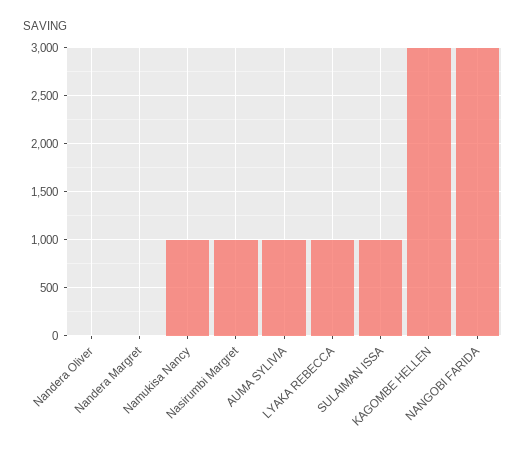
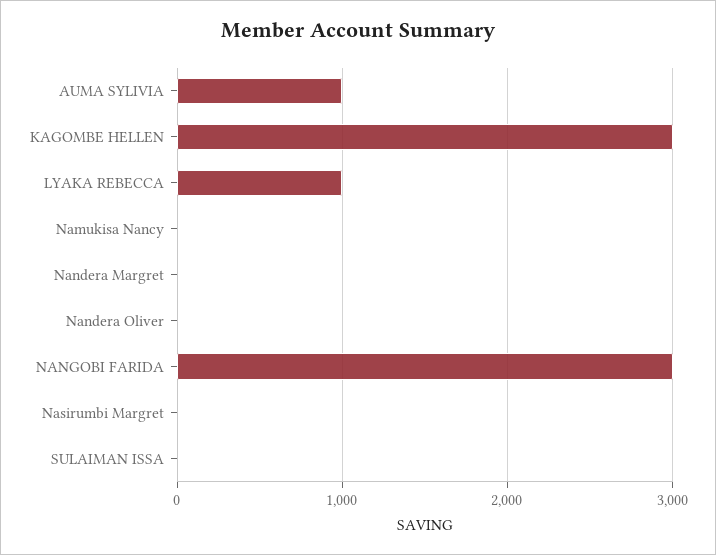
Namukisa Nancy: 1000 -> 0
Nasirumbi Margret: 1000 -> 0
SULAIMAN ISSA: 1000 -> 0

